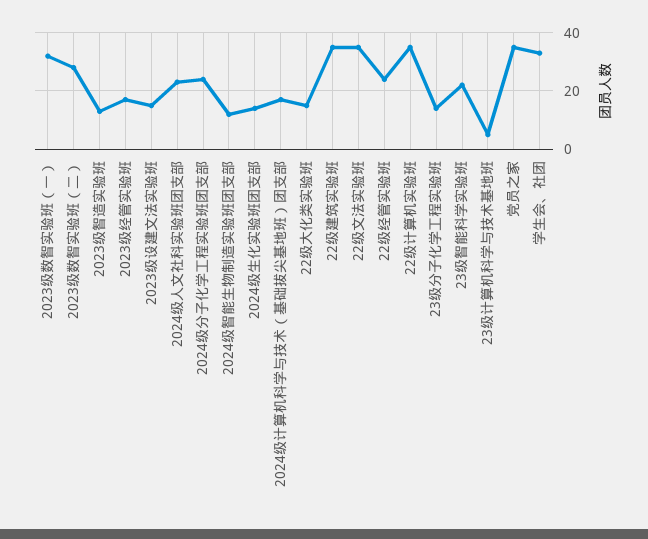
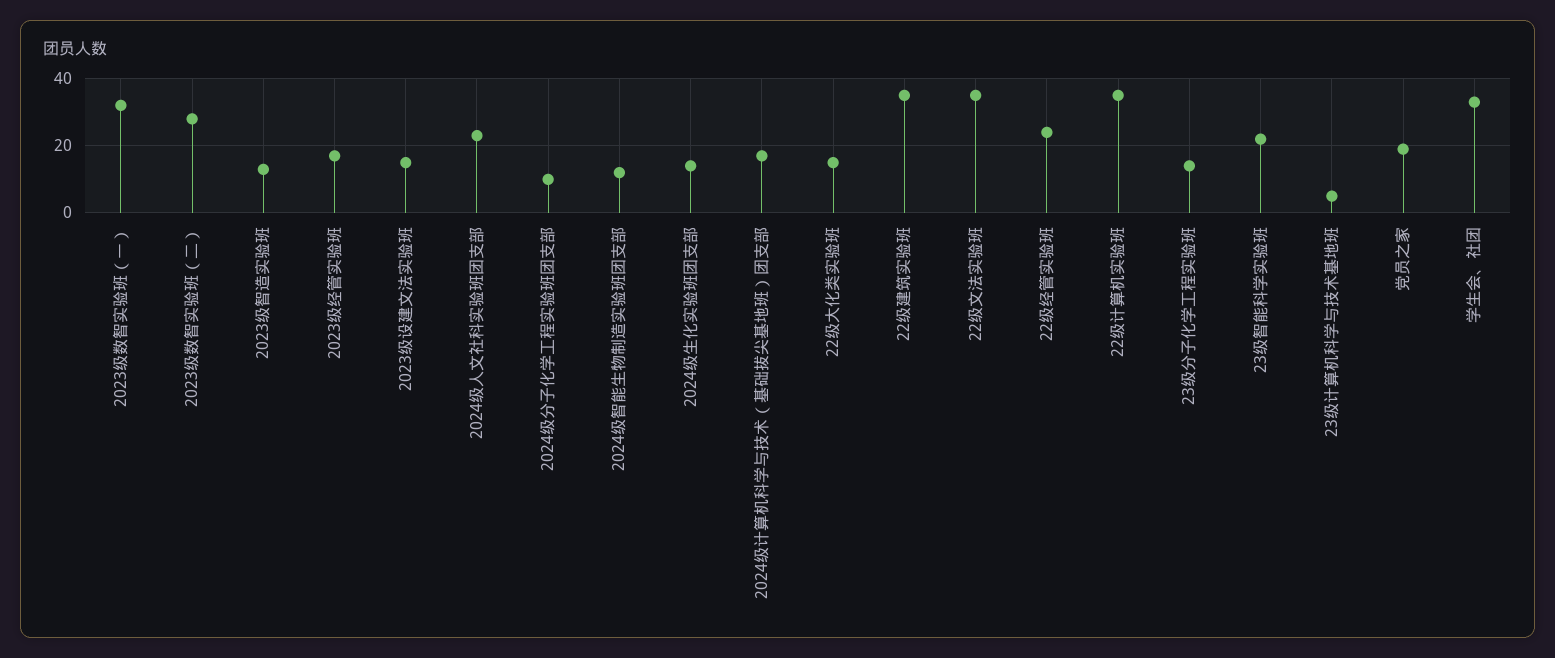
2024级分子化学工程实验班团支部: 25 -> 10
党员之家: 35 -> 20

